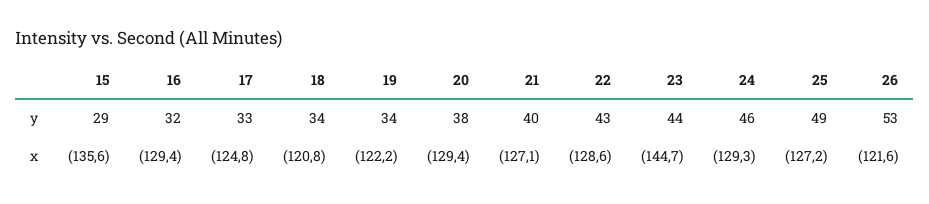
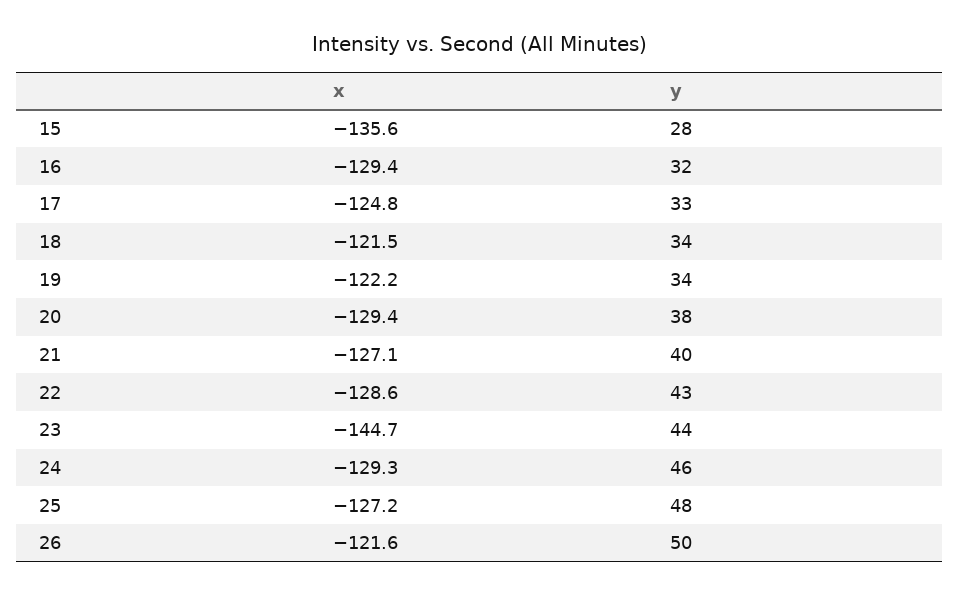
15, y: 29 -> 28
25, y: 49 -> 48
26, y: 53 -> 50
18, x: -120.8 -> -121.5

